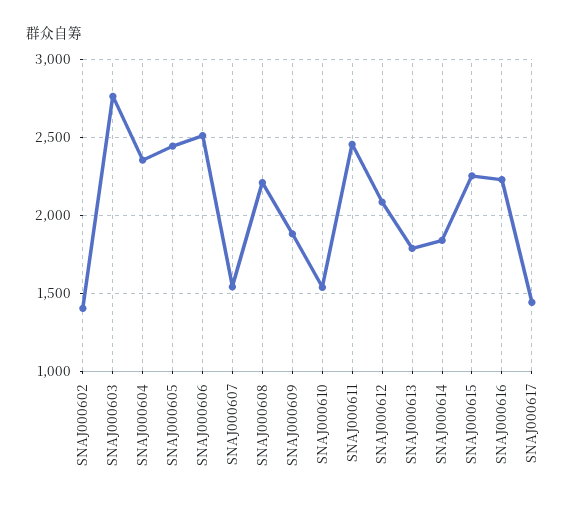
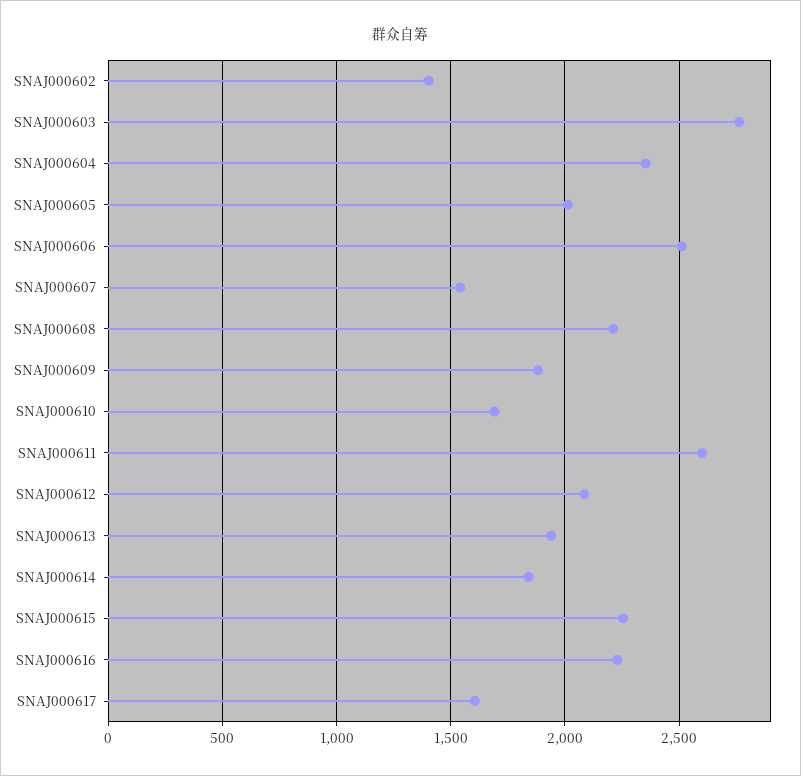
SNAJ000605: 2450 -> 2000
SNAJ000610: 1550 -> 1700
SNAJ000611: 2450 -> 2600
SNAJ000613: 1800 -> 1950
SNAJ000617: 1450 -> 1600

